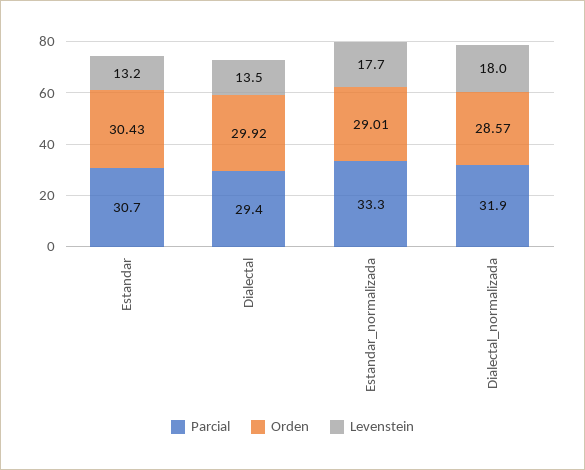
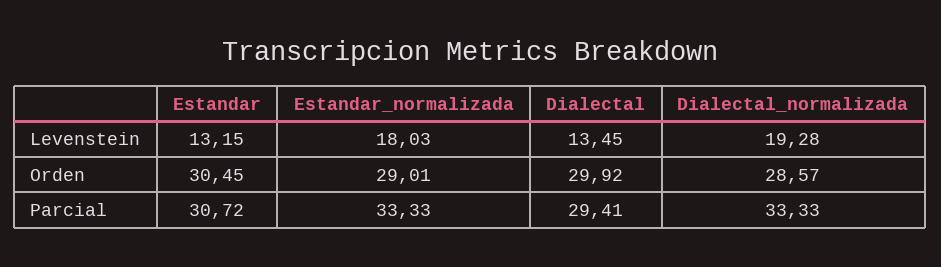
Orden, Estandar: 30.43 -> 30.45
Levenstein, Estandar_normalizada: 17.7 -> 18.03
Parcial, Dialectal_normalizada: 31.9 -> 33.33
Levenstein, Dialectal_normalizada: 18 -> 19.28

